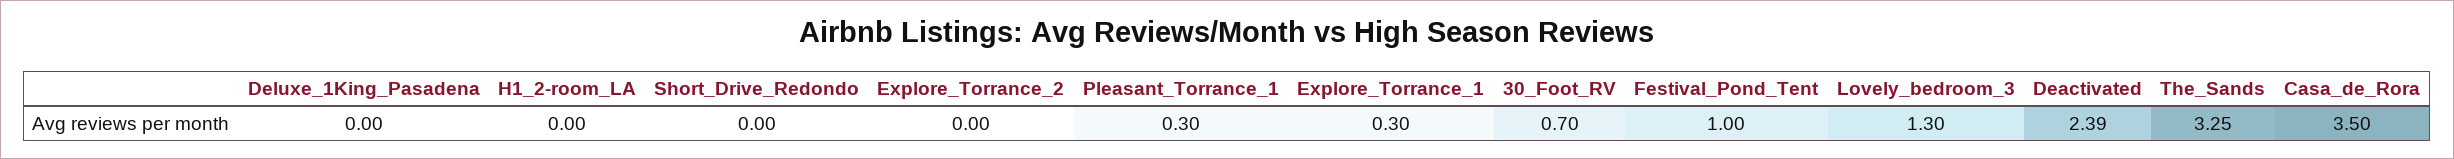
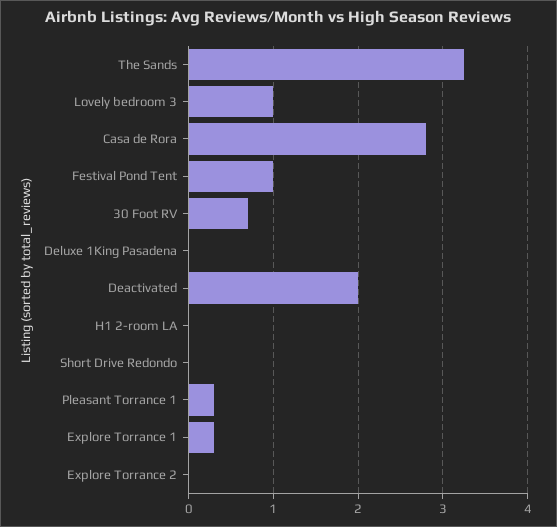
Lovely_bedroom_3: 1.3 -> 1
Deactivated: 2.39 -> 2
Casa_de_Rora: 3.5 -> 2.8

